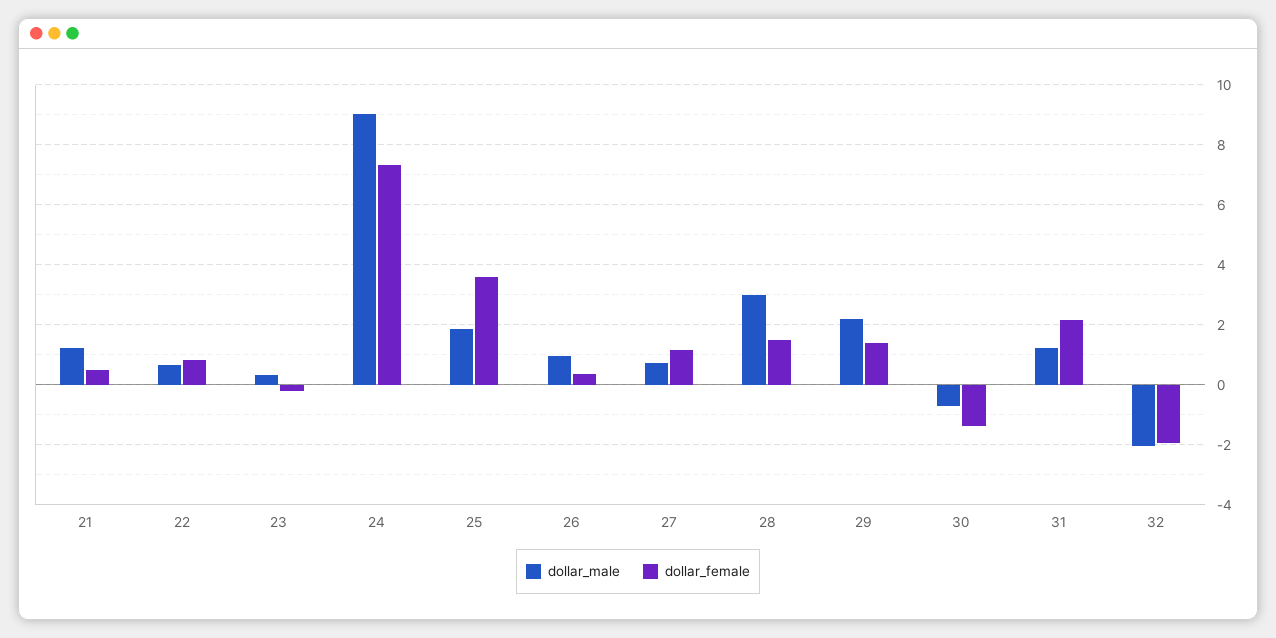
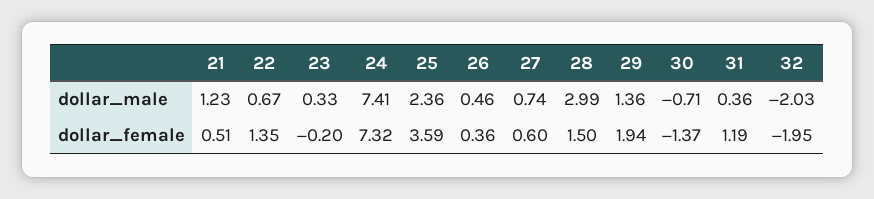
dollar_female, 22: 0.8 -> 1.35
dollar_male, 24: 9 -> 7.41
dollar_male, 25: 1.8 -> 2.36
dollar_male, 26: 1 -> 0.46
dollar_female, 27: 1.2 -> 0.6
dollar_male, 29: 2.2 -> 1.36
dollar_female, 29: 1.4 -> 1.94
dollar_male, 31: 1.2 -> 0.36
dollar_female, 31: 2.2 -> 1.19

